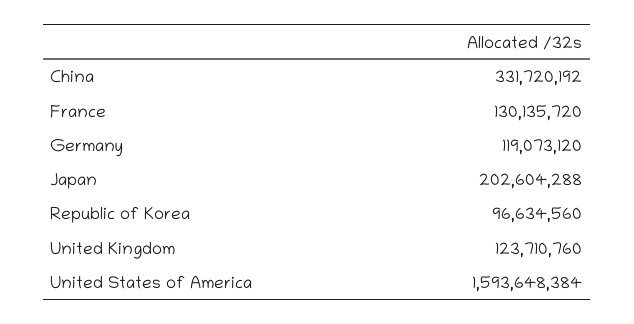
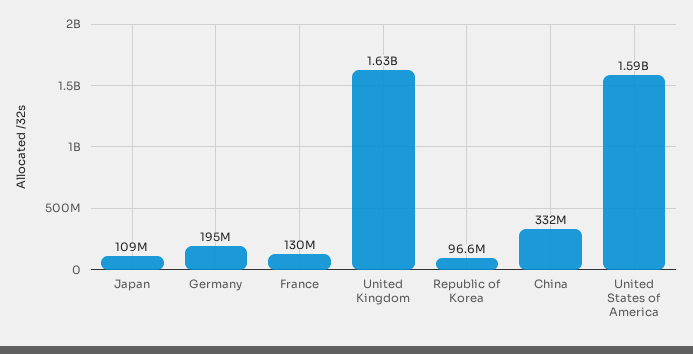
Germany: 119073120 -> 195000000
Japan: 202604288 -> 109000000
United Kingdom: 123710760 -> 1630000000

